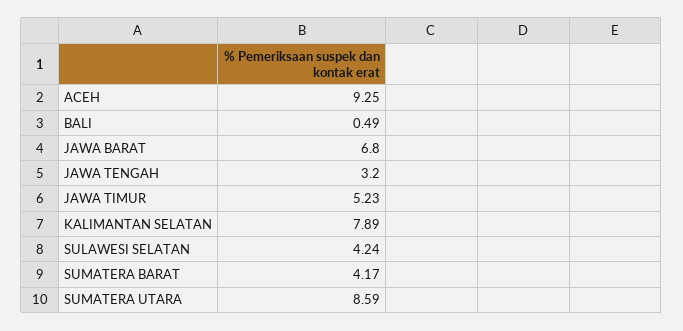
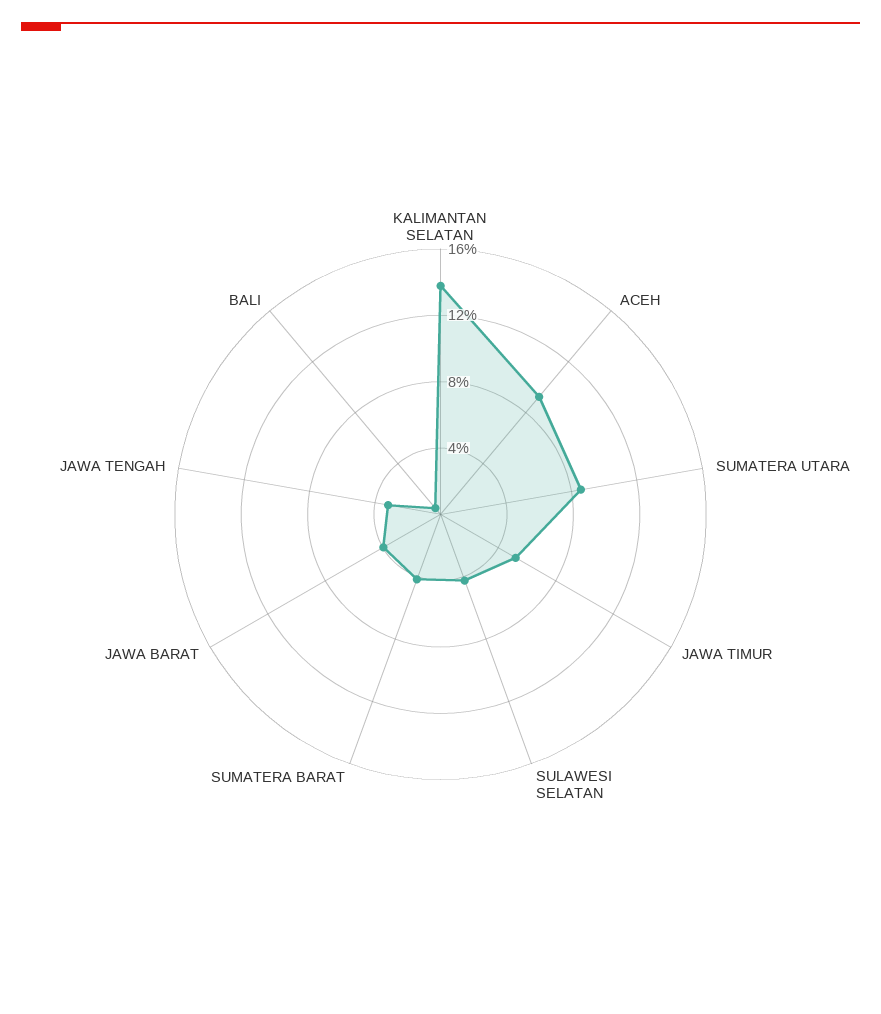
JAWA BARAT: 6.8 -> 4
KALIMANTAN SELATAN: 7.89 -> 14

